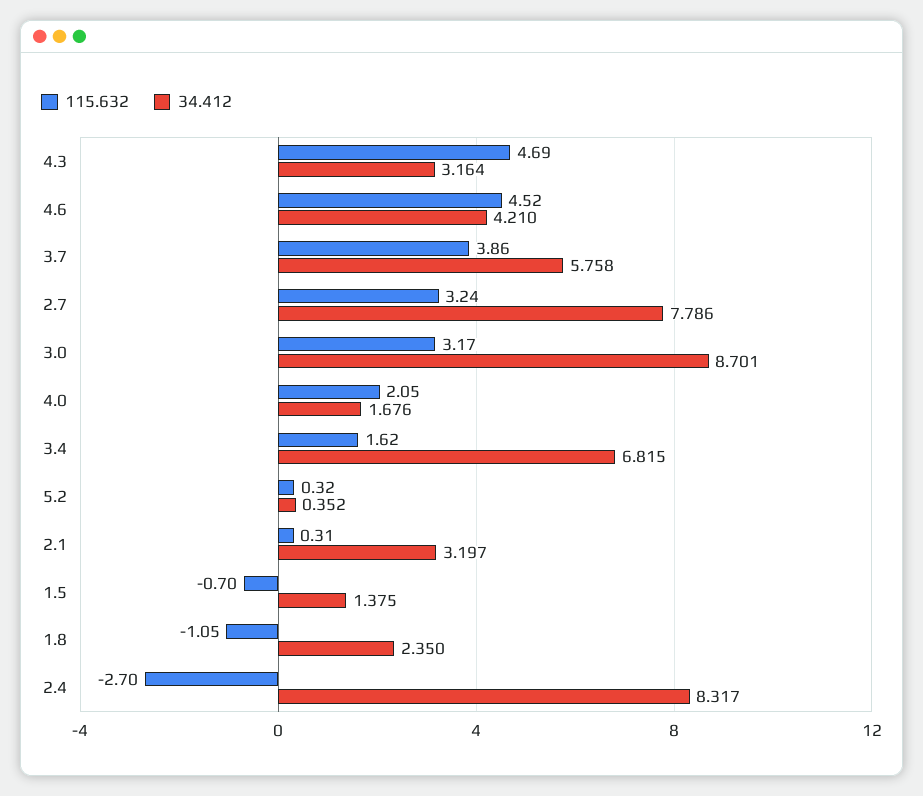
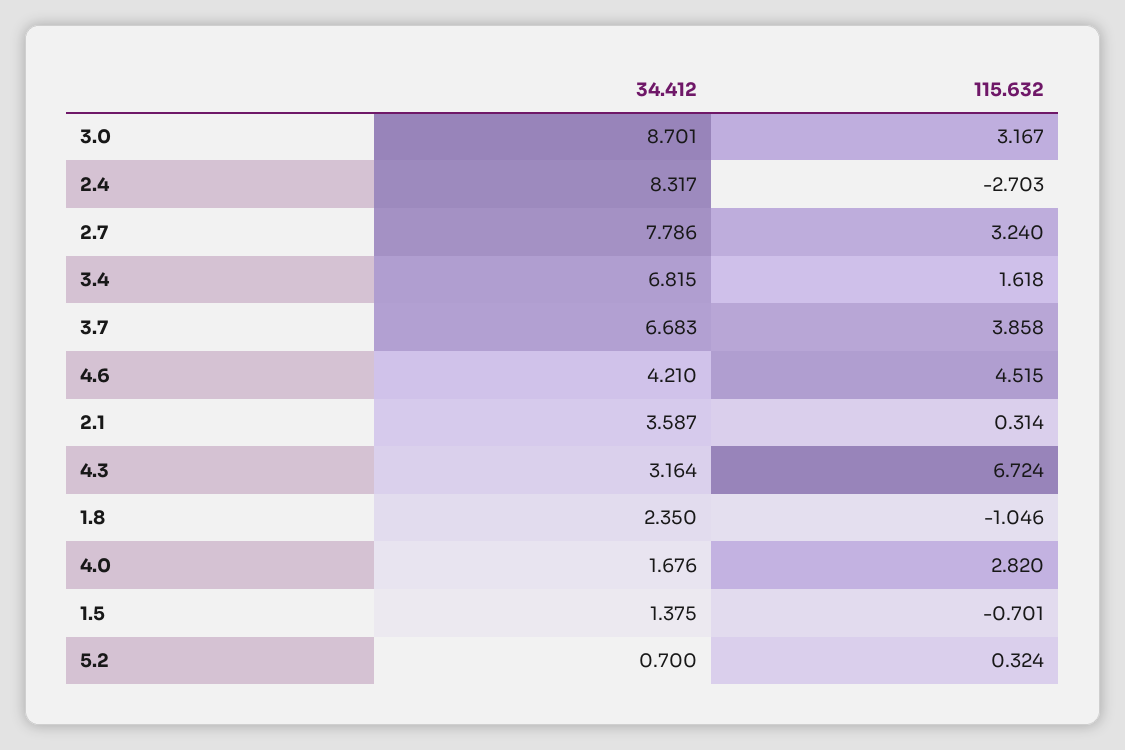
115.632, 4.3: 4.69 -> 6.724
34.412, 3.7: 5.758 -> 6.683
115.632, 4.0: 2.05 -> 2.82
34.412, 5.2: 0.352 -> 0.7
34.412, 2.1: 3.197 -> 3.587

